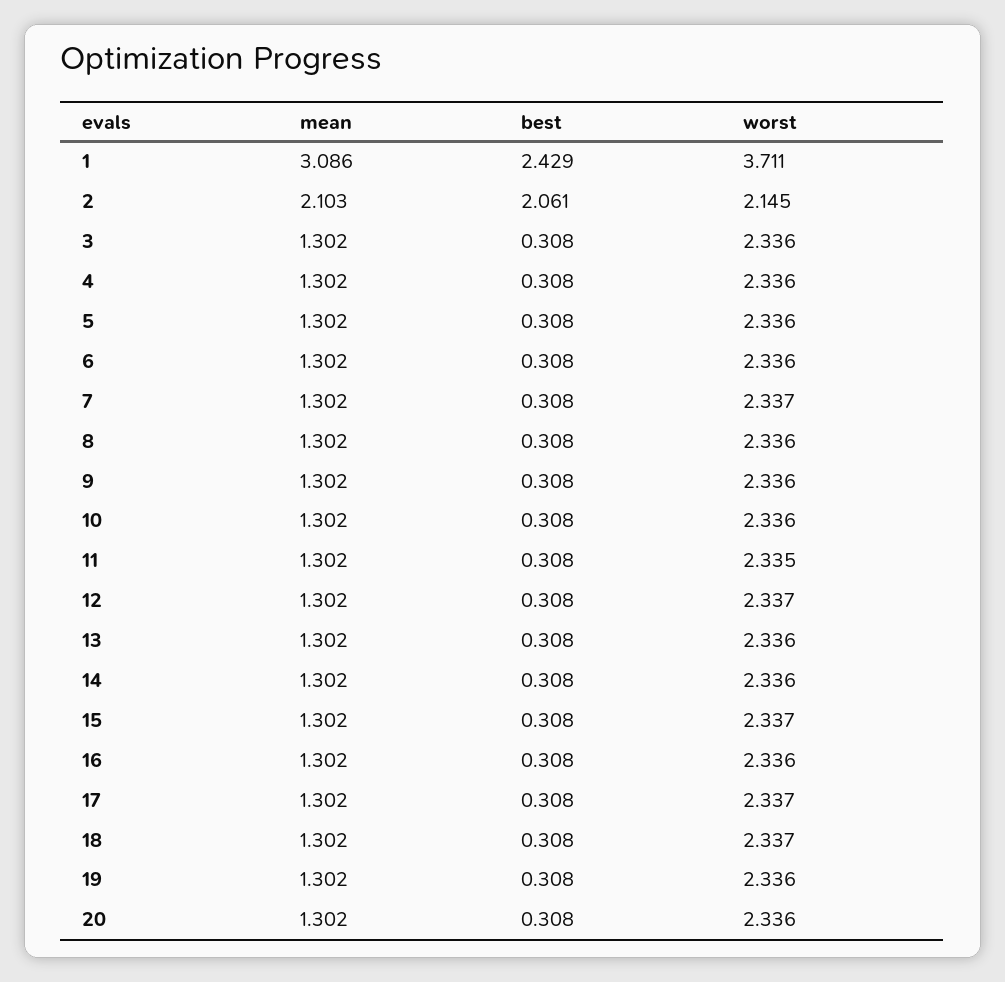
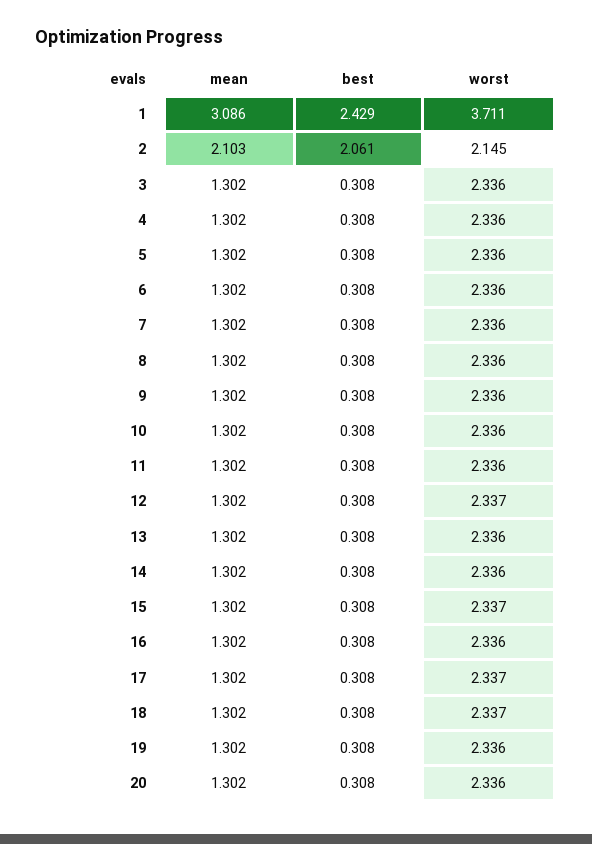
worst, 7: 2.337 -> 2.336
worst, 11: 2.335 -> 2.336

